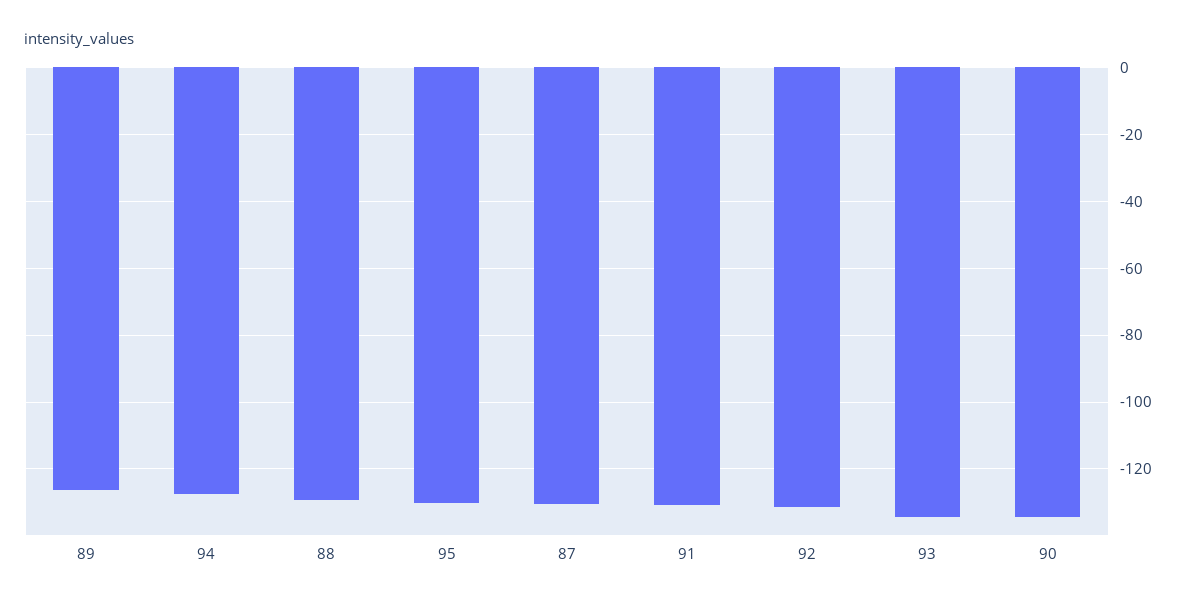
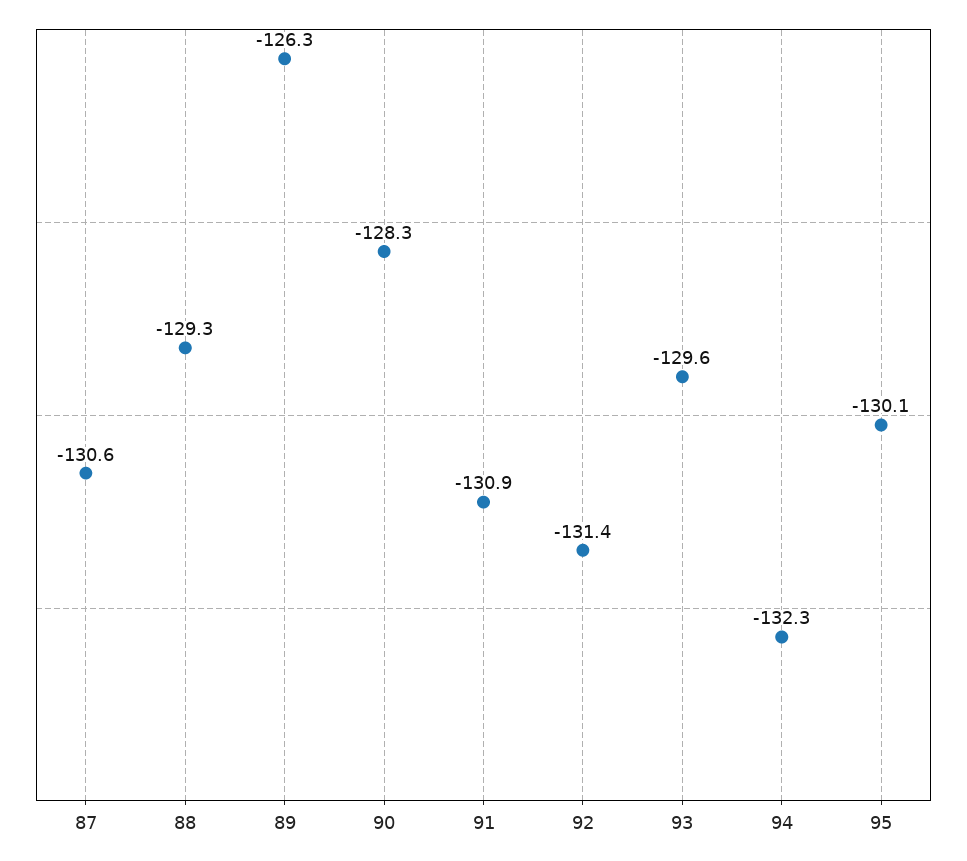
94: -128 -> -132.3
93: -134 -> -129.6
90: -134 -> -128.3

